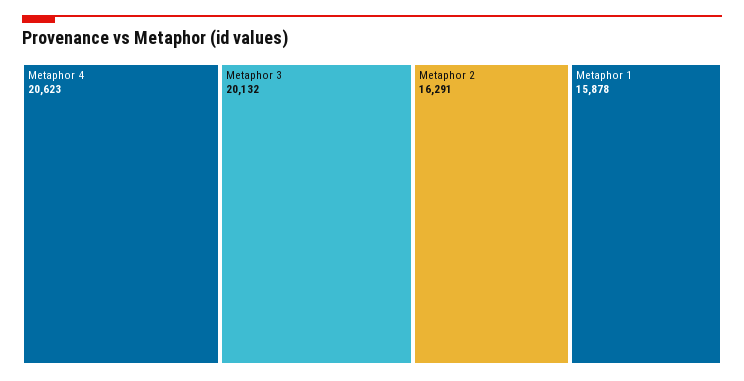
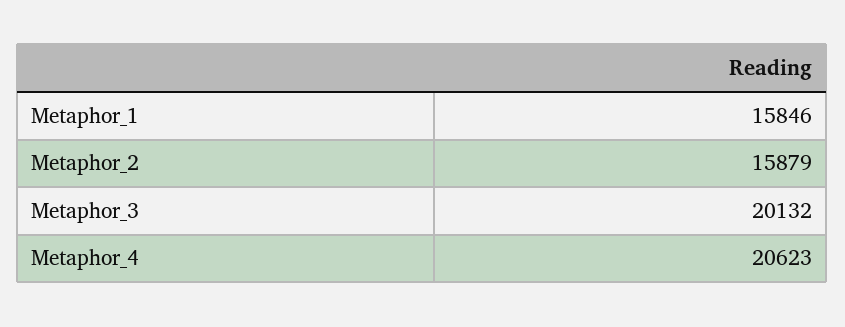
Metaphor 2: 16291 -> 15879
Metaphor 1: 15878 -> 15846

